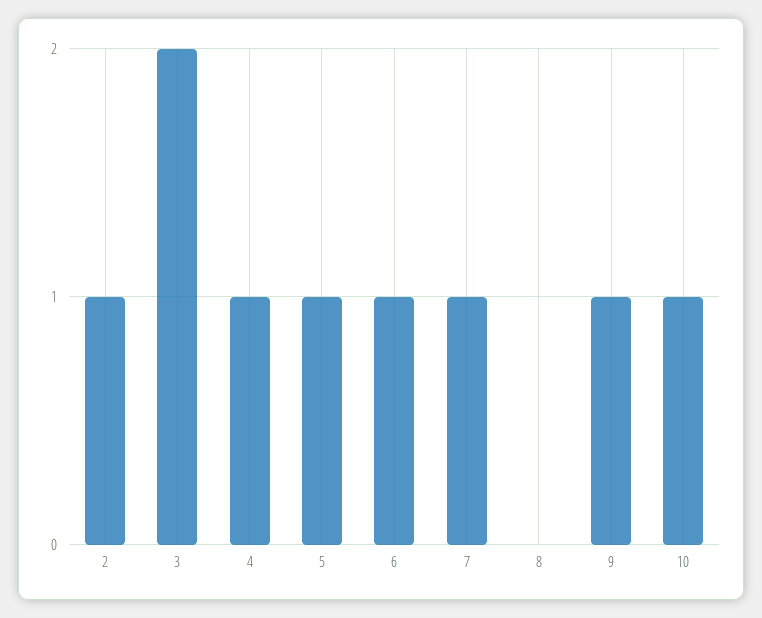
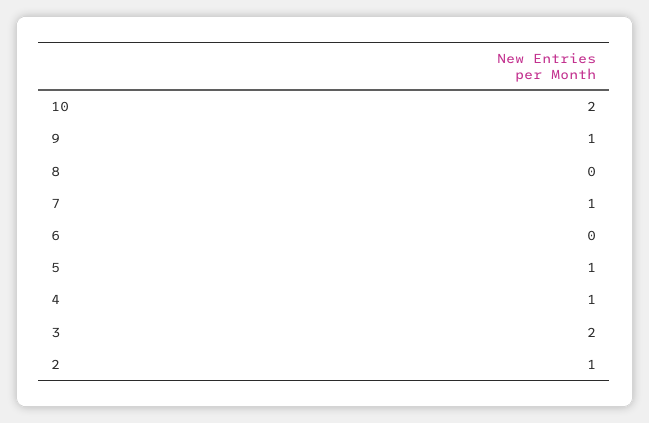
6: 1 -> 0
10: 1 -> 2

